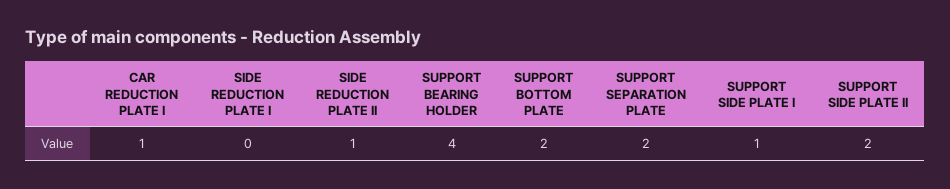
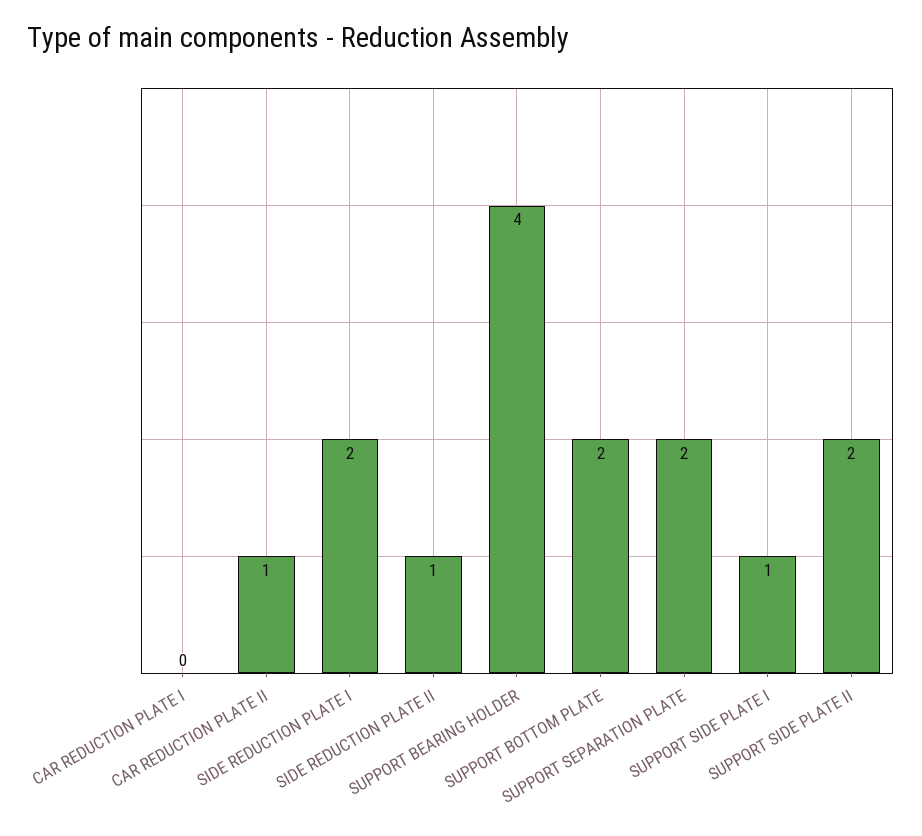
CAR REDUCTION PLATE I: 1 -> 0
SIDE REDUCTION PLATE I: 0 -> 2
CAR REDUCTION PLATE II: none -> 1

